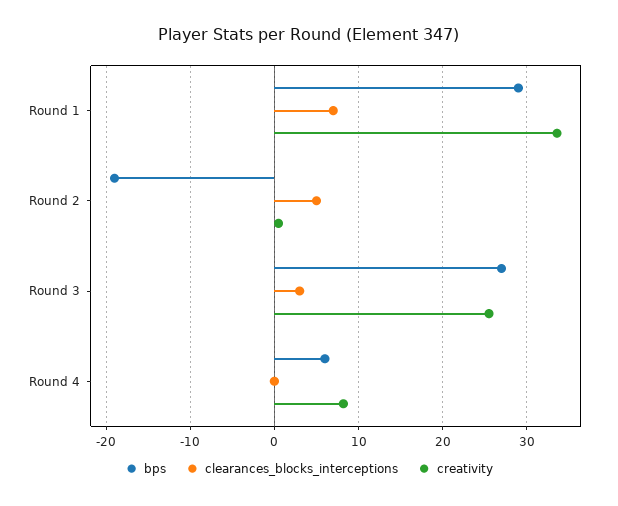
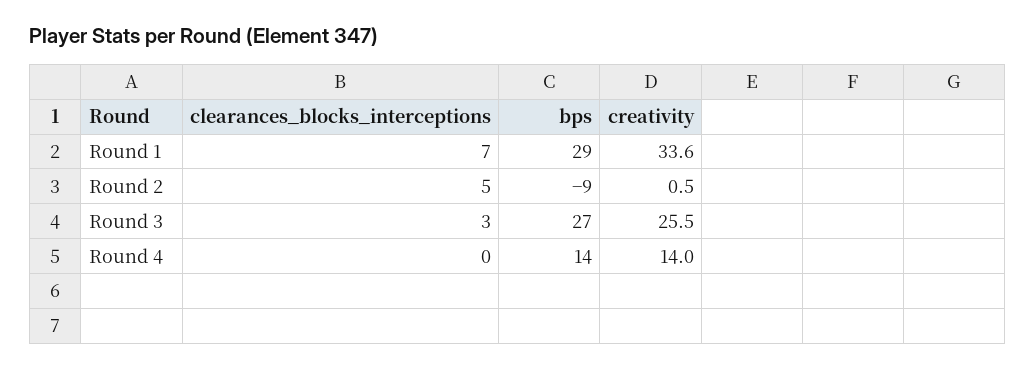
bps, Round 2: -19 -> -9
bps, Round 4: 6 -> 14
creativity, Round 4: 8 -> 14

